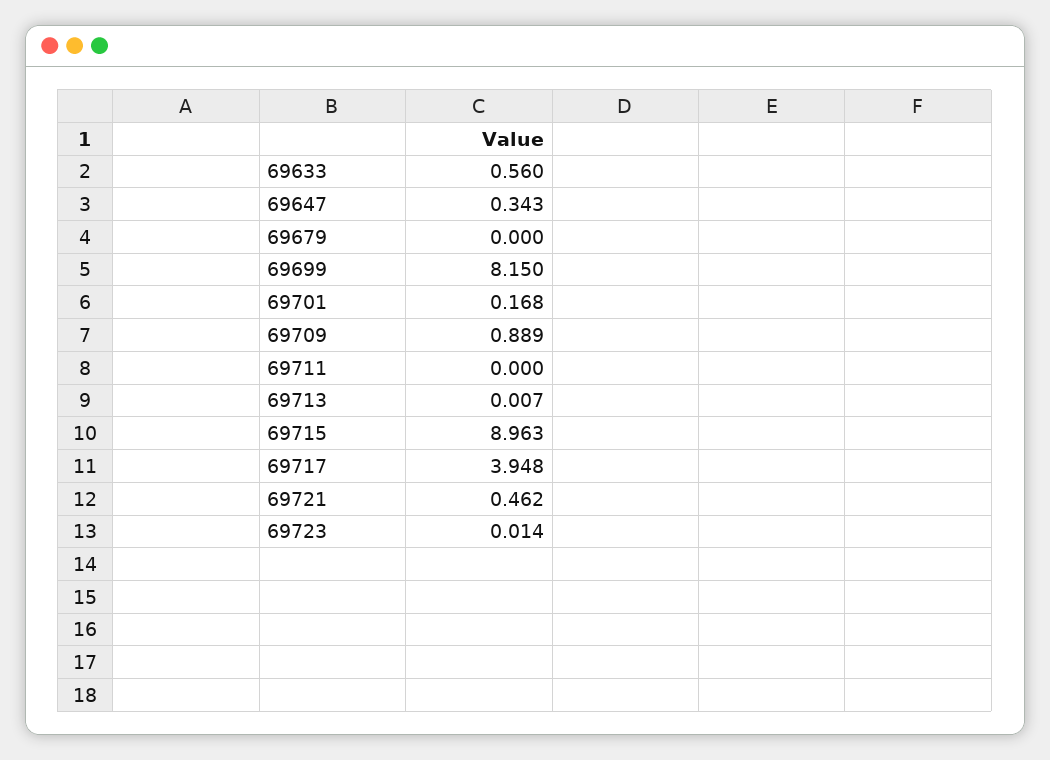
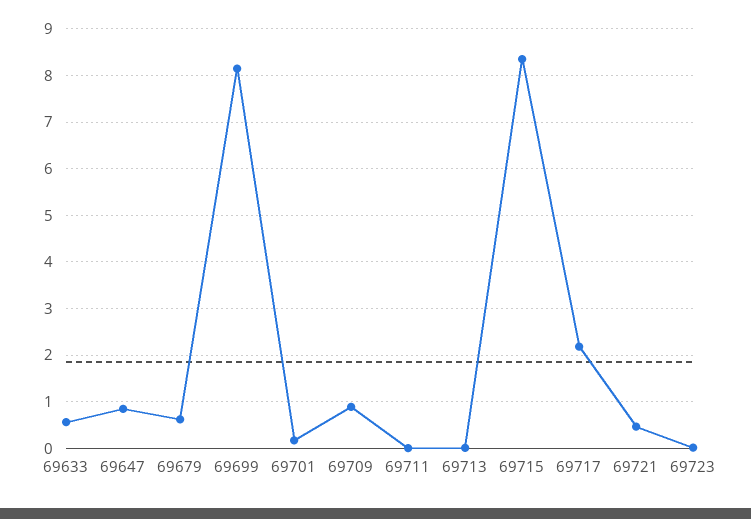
69647: 0.343 -> 0.8
69679: 0 -> 0.6
69715: 8.963 -> 8.4
69717: 3.948 -> 2.2

